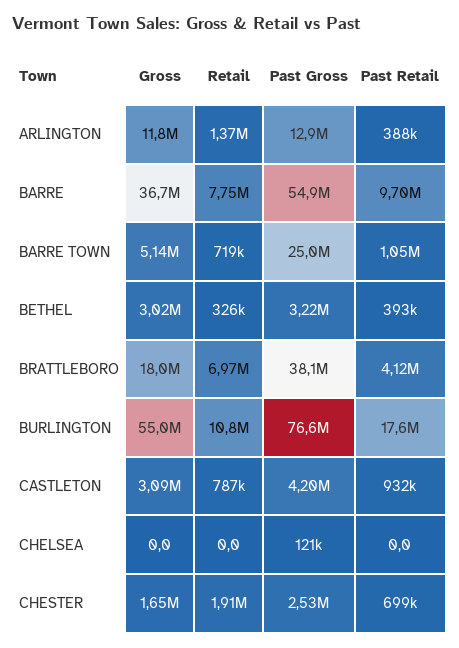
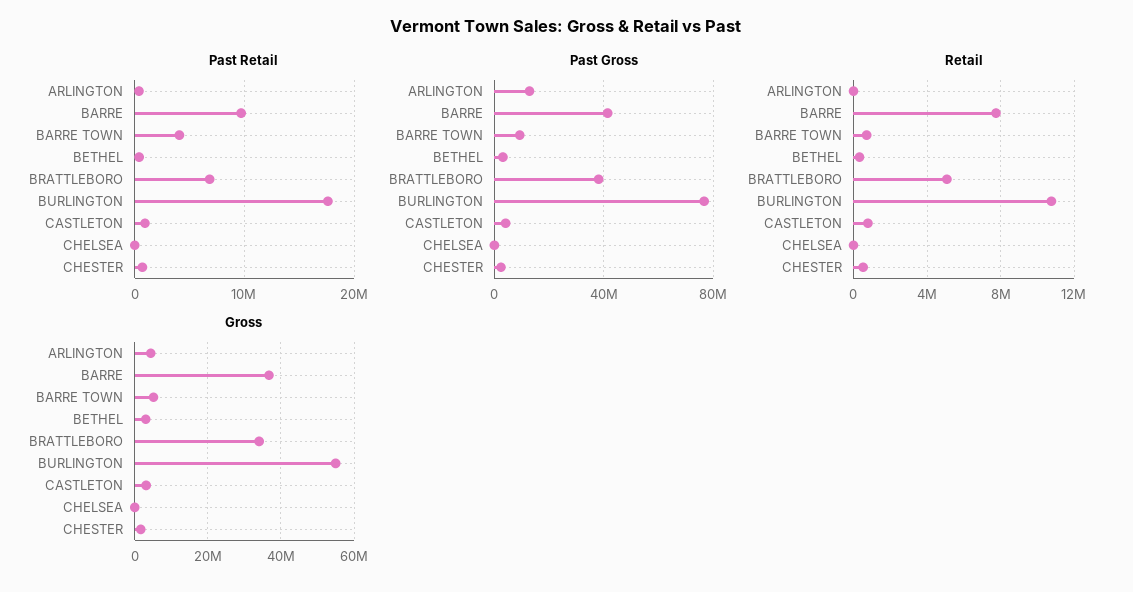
Gross, ARLINGTON: 11800000 -> 4000000
Retail, ARLINGTON: 1370000 -> 0
Past Gross, BARRE: 54900000 -> 40000000
Past Gross, BARRE TOWN: 25000000 -> 10000000
Past Retail, BARRE TOWN: 1050000 -> 4000000
Gross, BRATTLEBORO: 18000000 -> 34000000
Retail, BRATTLEBORO: 6970000 -> 5000000
Past Retail, BRATTLEBORO: 4120000 -> 7000000
Retail, CHESTER: 1910000 -> 500000

